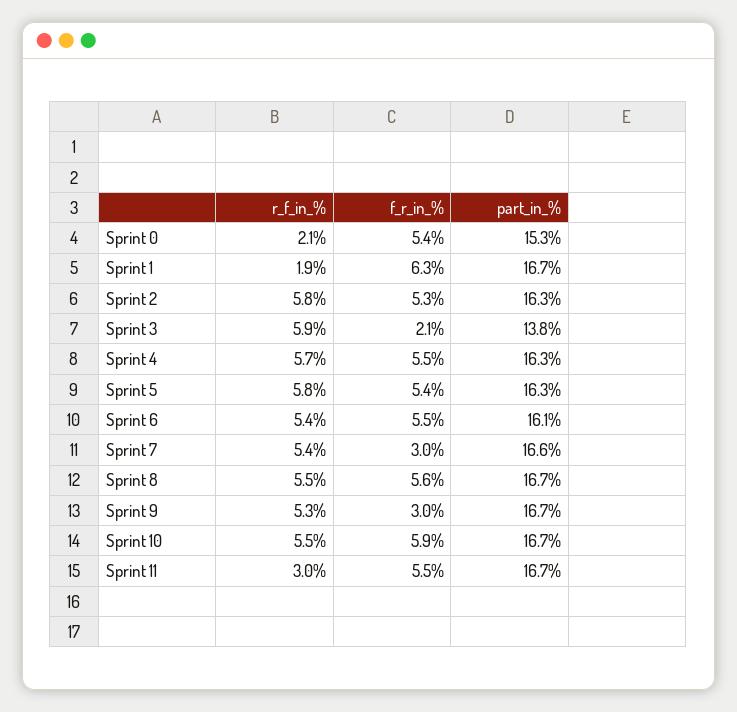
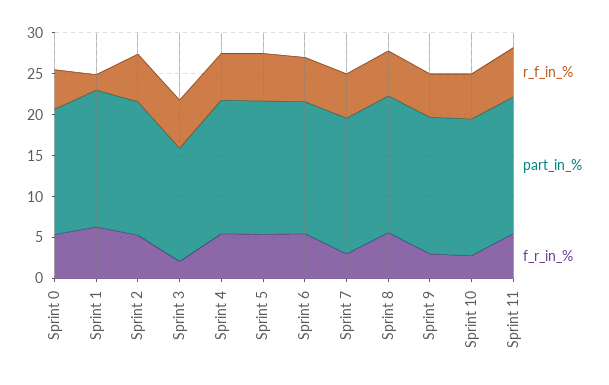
r_f_in_%, Sprint 0: 2.1 -> 5
f_r_in_%, Sprint 10: 5.9 -> 3
r_f_in_%, Sprint 11: 3 -> 6

